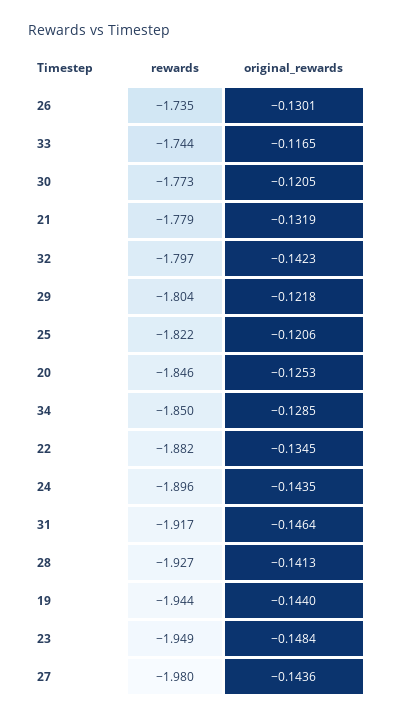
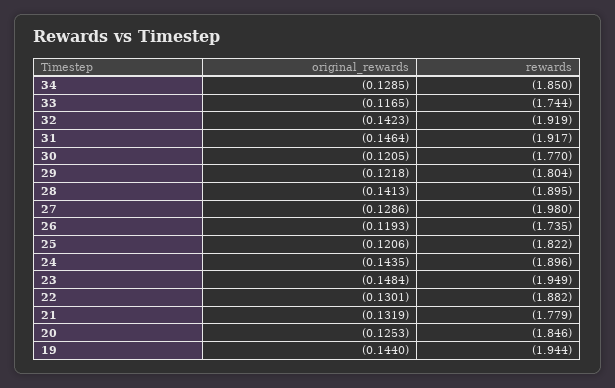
original_rewards, 26: -0.1301 -> -0.1193
rewards, 30: -1.773 -> -1.77
rewards, 32: -1.797 -> -1.919
original_rewards, 22: -0.1345 -> -0.1301
rewards, 28: -1.927 -> -1.895
original_rewards, 27: -0.1436 -> -0.1286

